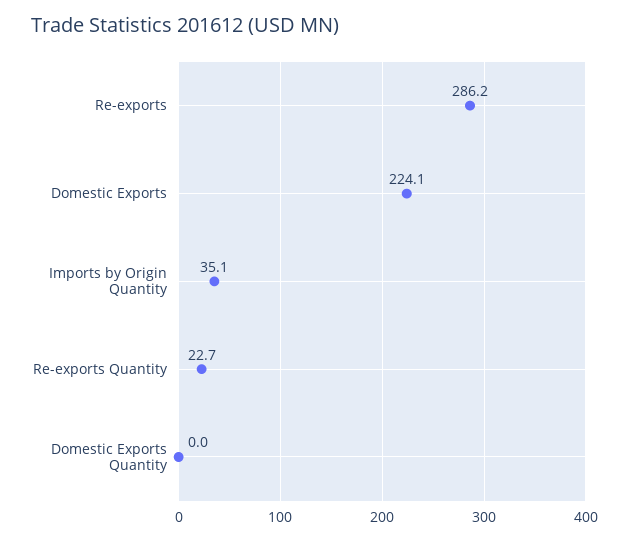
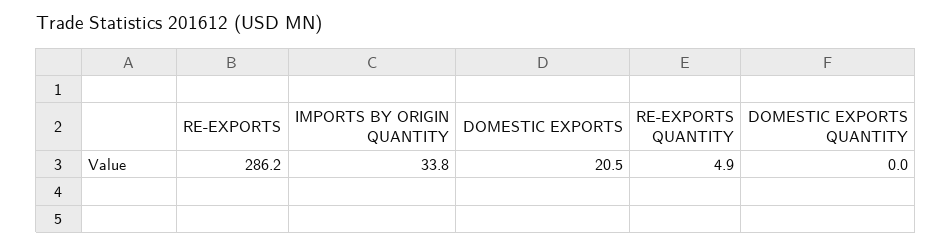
Domestic Exports: 224.1 -> 20.5
Imports by Origin Quantity: 35.1 -> 33.8
Re-exports Quantity: 22.7 -> 4.9

